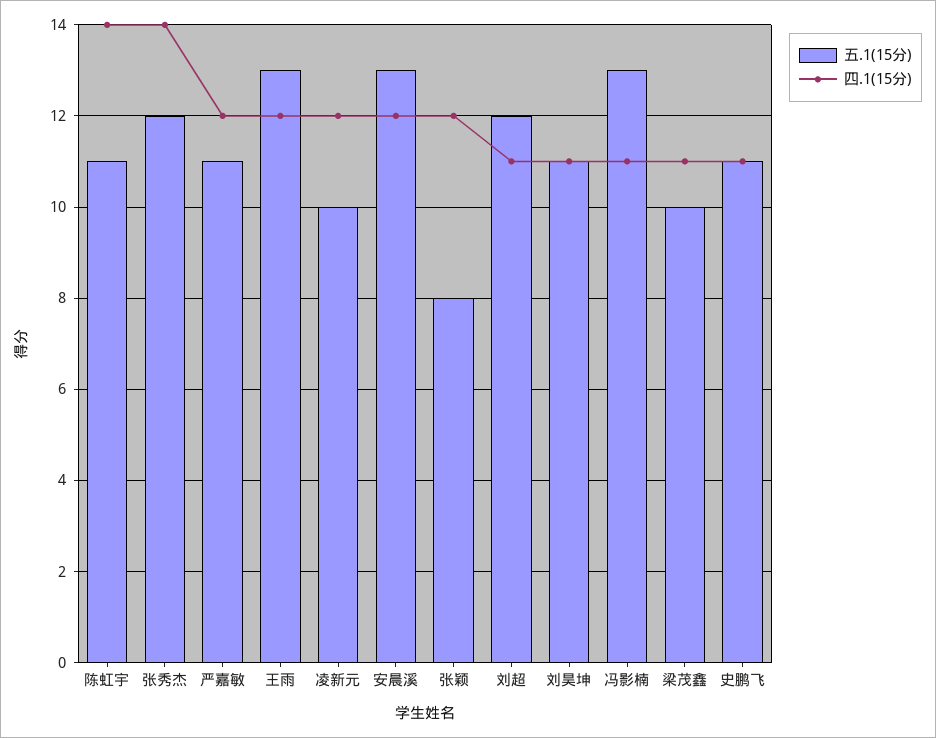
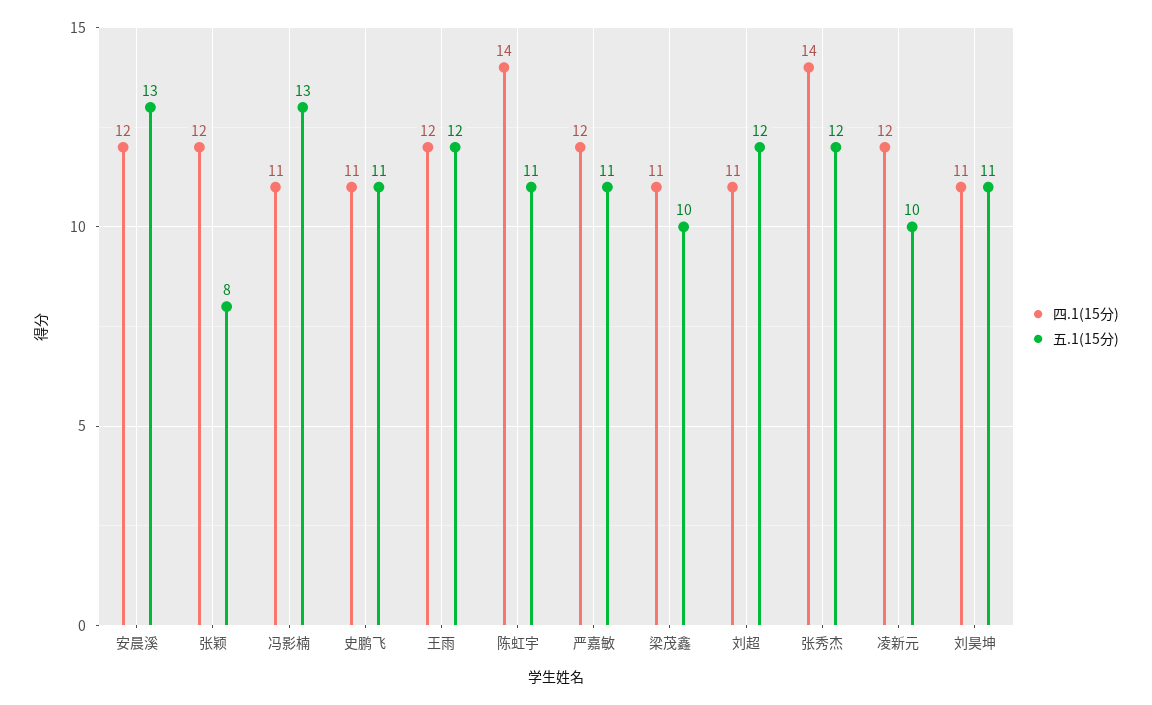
五.1(15分), 王雨: 13 -> 12

